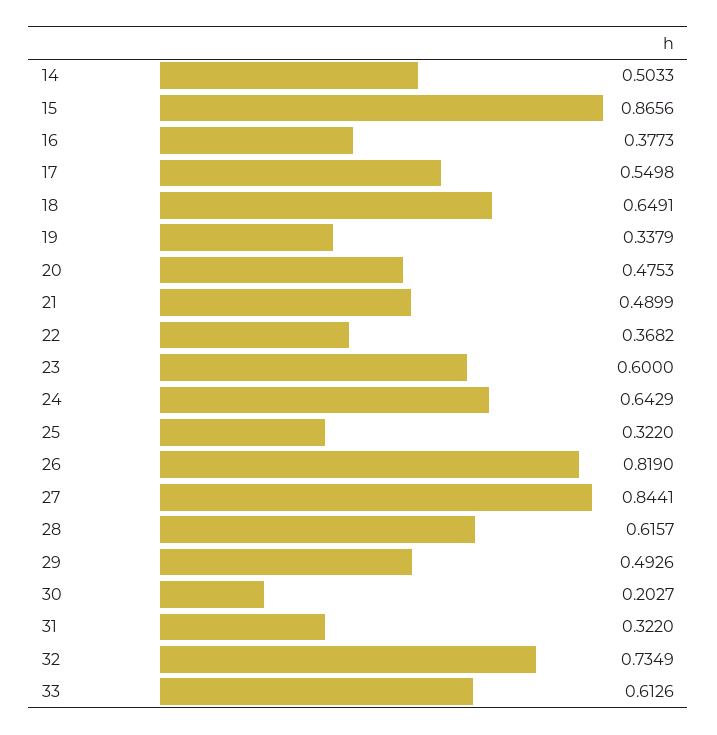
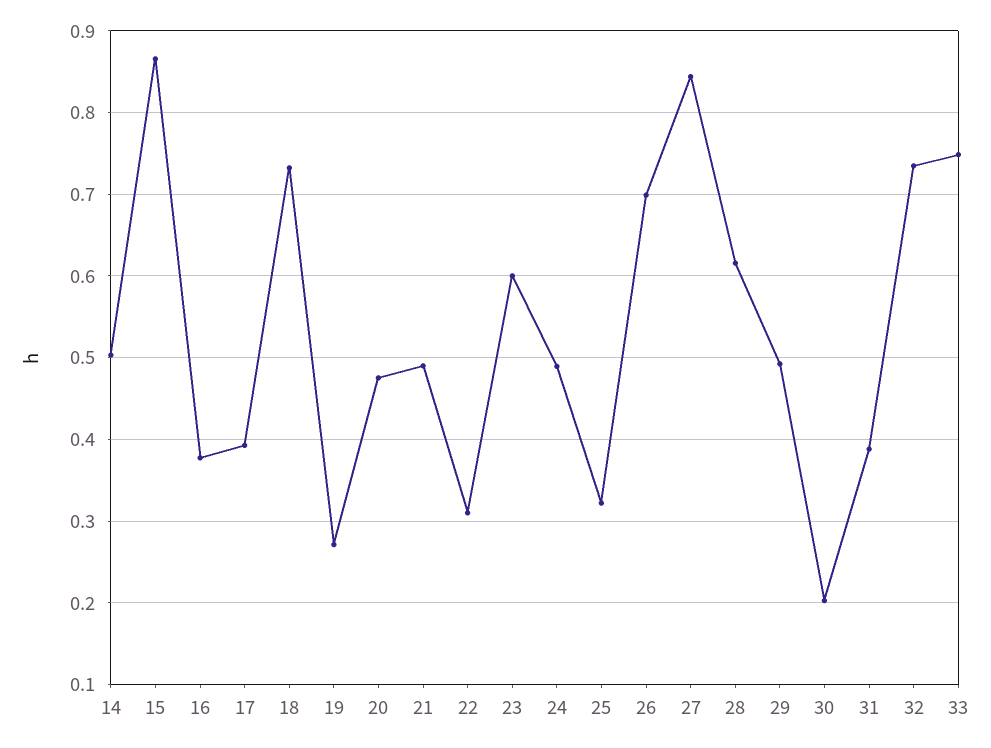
17: 0.5498 -> 0.39
18: 0.6491 -> 0.73
19: 0.3379 -> 0.27
22: 0.3682 -> 0.31
24: 0.6429 -> 0.49
26: 0.819 -> 0.7
31: 0.322 -> 0.39
33: 0.6126 -> 0.75

